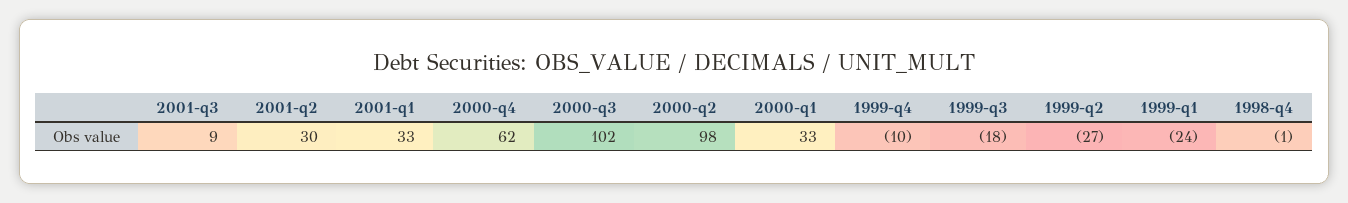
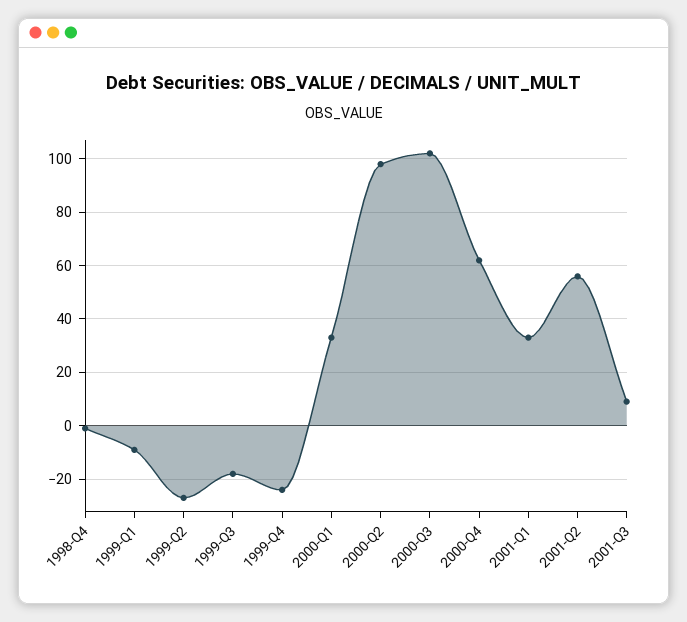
2001-q2: 30 -> 55
1999-q4: -10 -> -25
1999-q1: -24 -> -10

